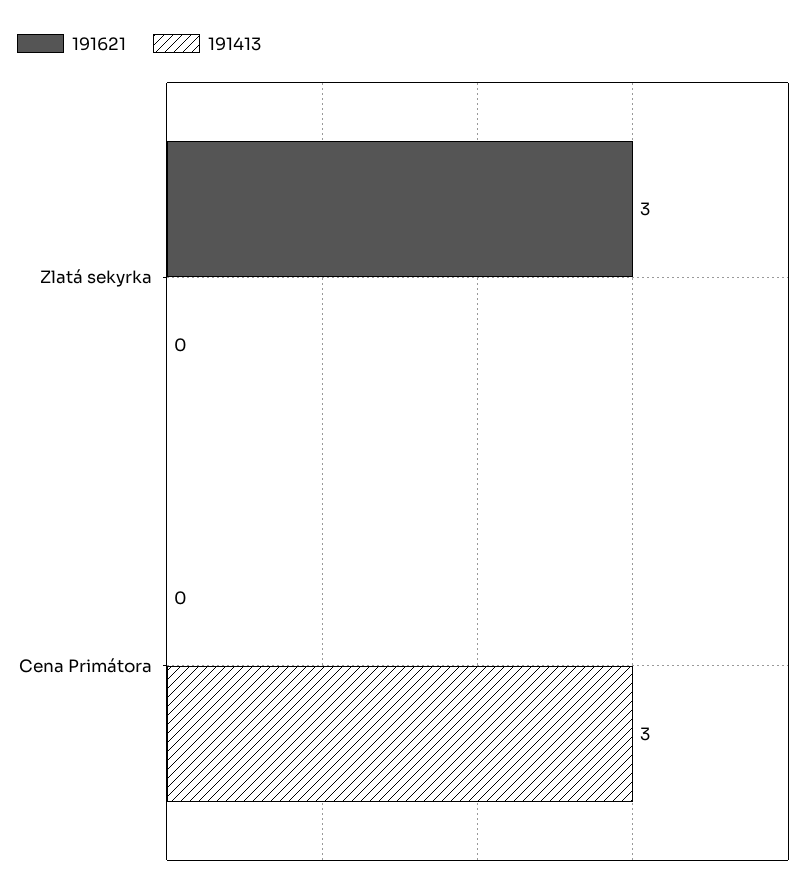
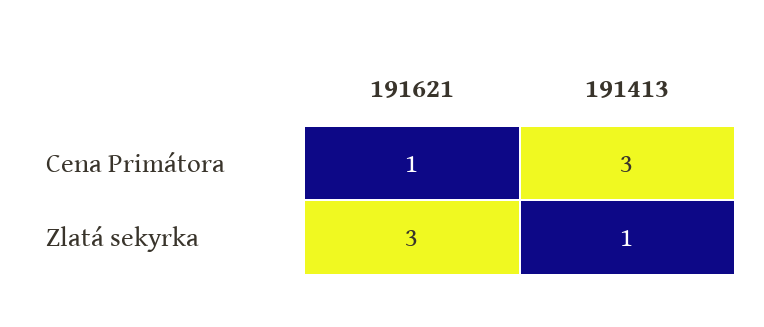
191413, Zlatá sekyrka: 0 -> 1
191621, Cena Primátora: 0 -> 1

